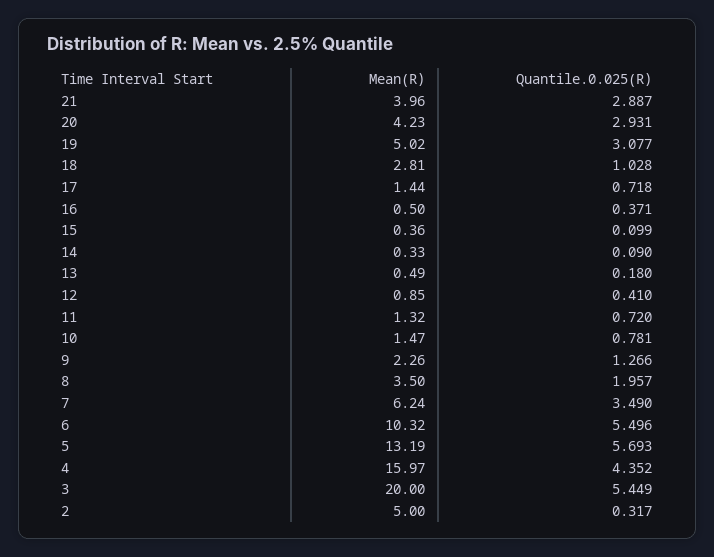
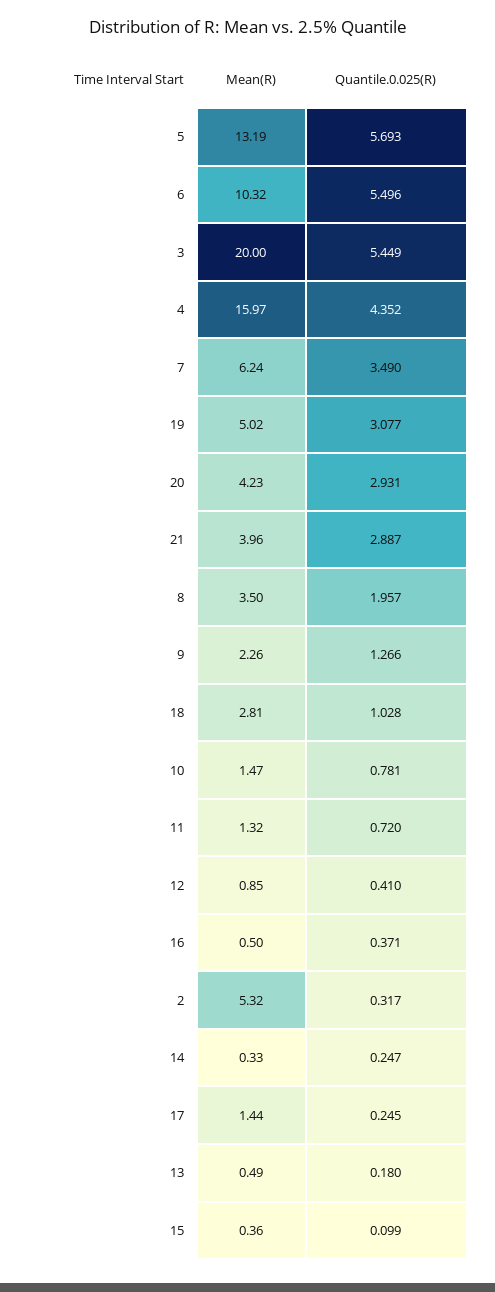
Quantile.0.025(R), 17: 0.718 -> 0.245
Quantile.0.025(R), 14: 0.09 -> 0.247
Mean(R), 2: 5 -> 5.32

